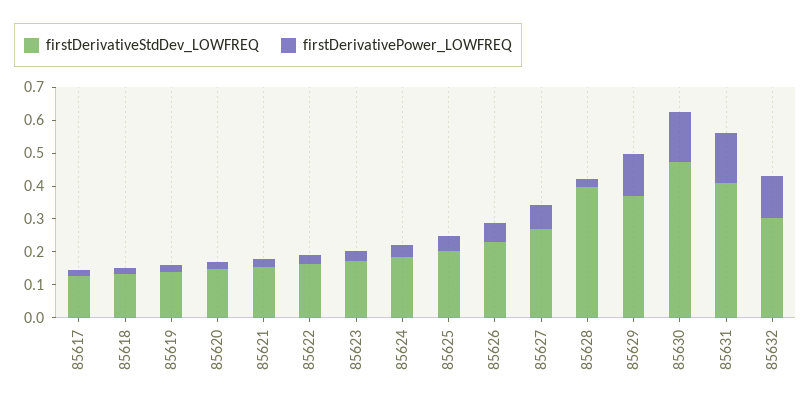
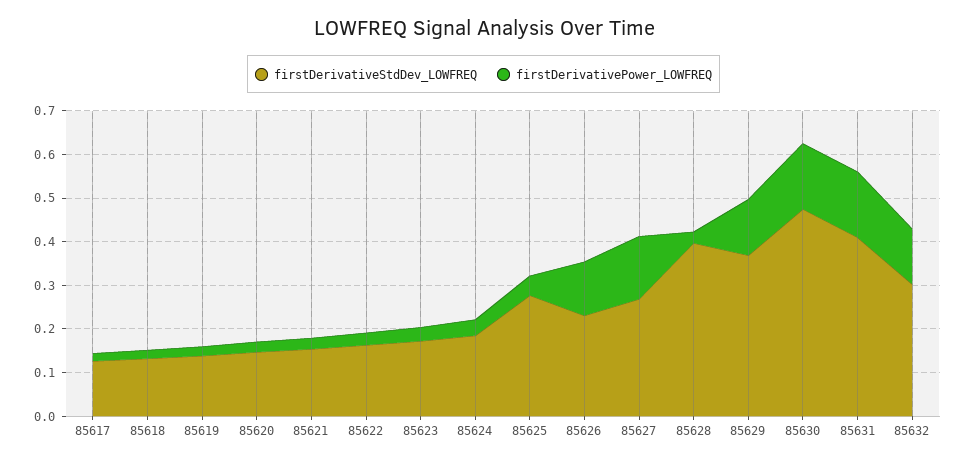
firstDerivativeStdDev_LOWFREQ, 85625: 0.2 -> 0.28
firstDerivativePower_LOWFREQ, 85626: 0.05 -> 0.12
firstDerivativePower_LOWFREQ, 85627: 0.075 -> 0.14

